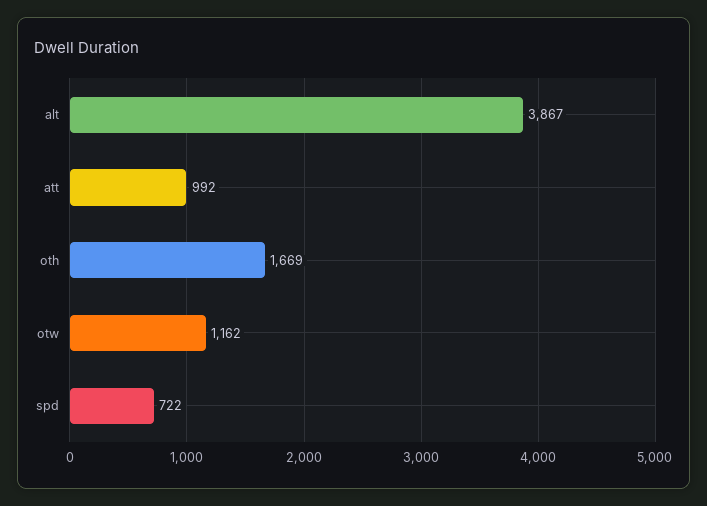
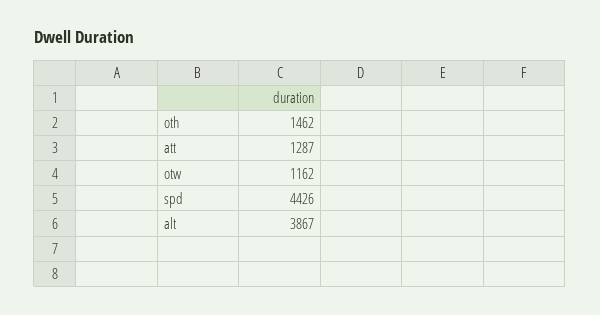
att: 992 -> 1287
oth: 1669 -> 1462
spd: 722 -> 4426

